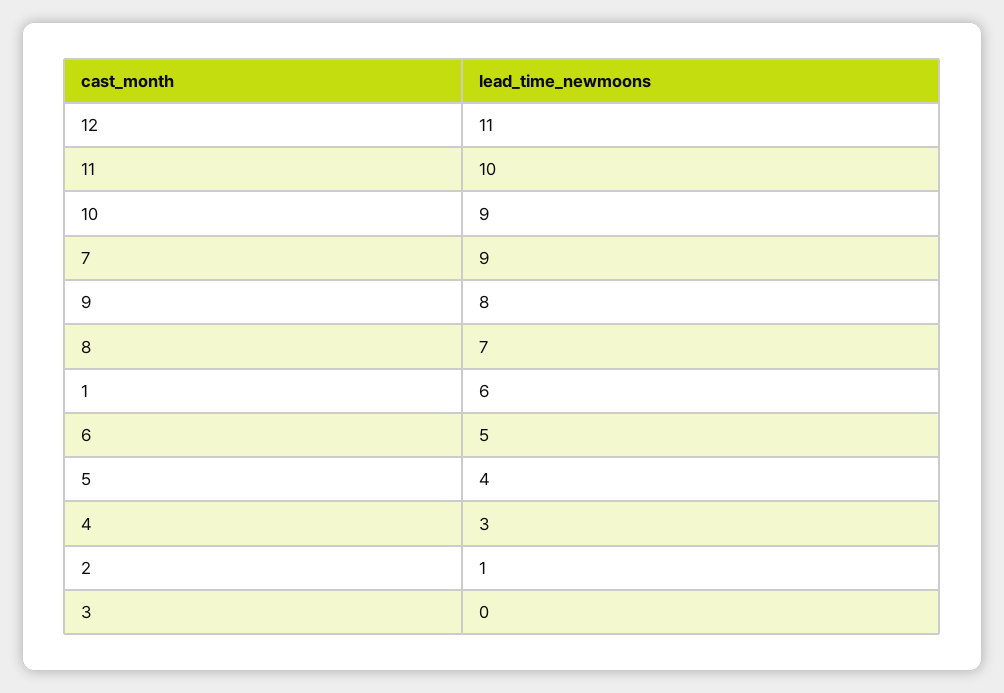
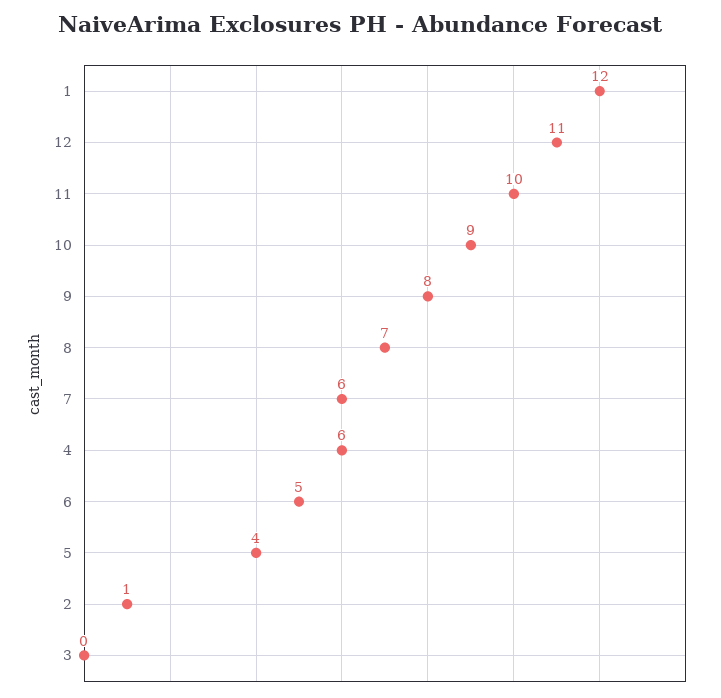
7: 9 -> 6
1: 6 -> 12
4: 3 -> 6

